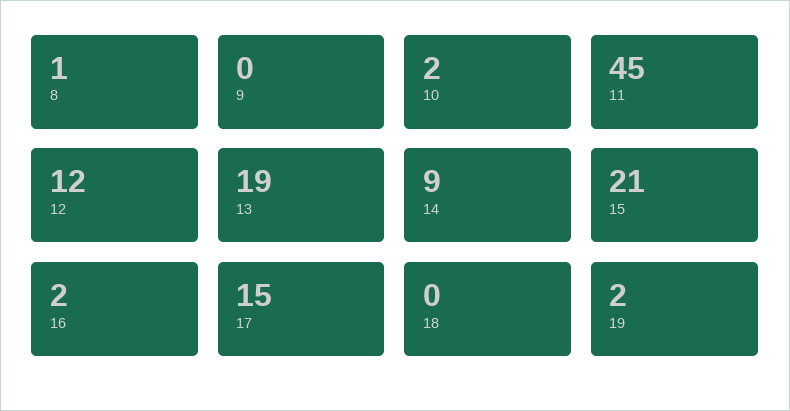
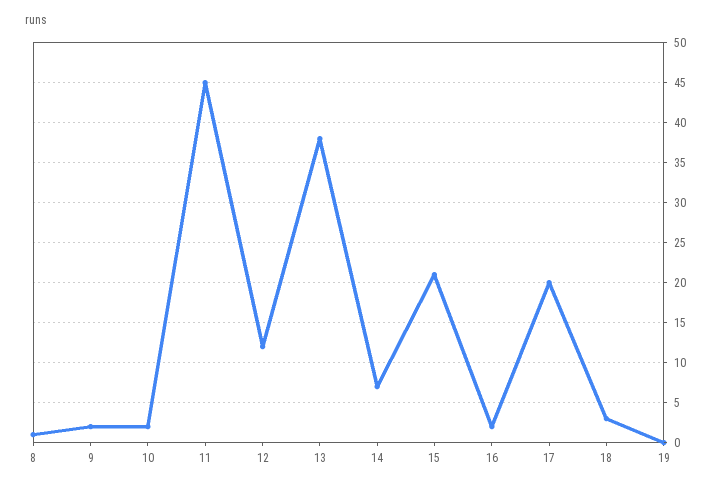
9: 0 -> 2
13: 19 -> 38
14: 9 -> 7
17: 15 -> 20
18: 0 -> 3
19: 2 -> 0

